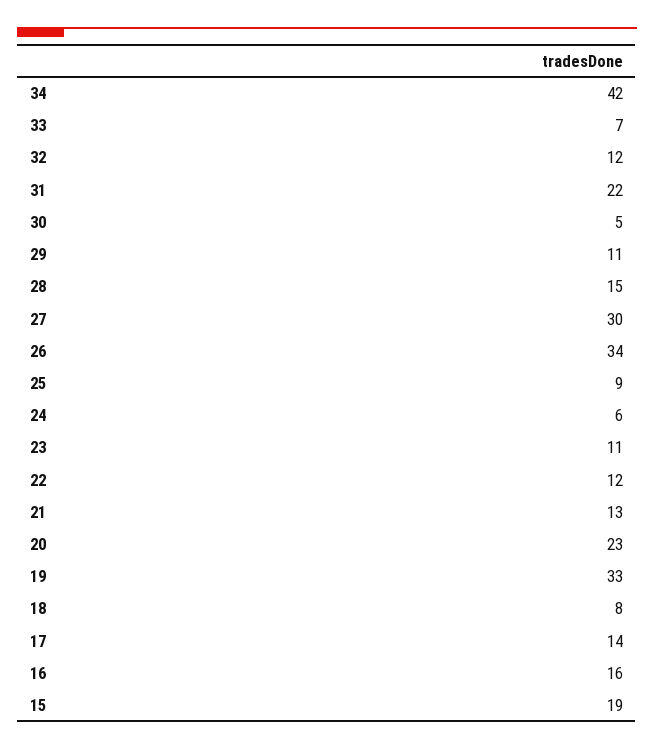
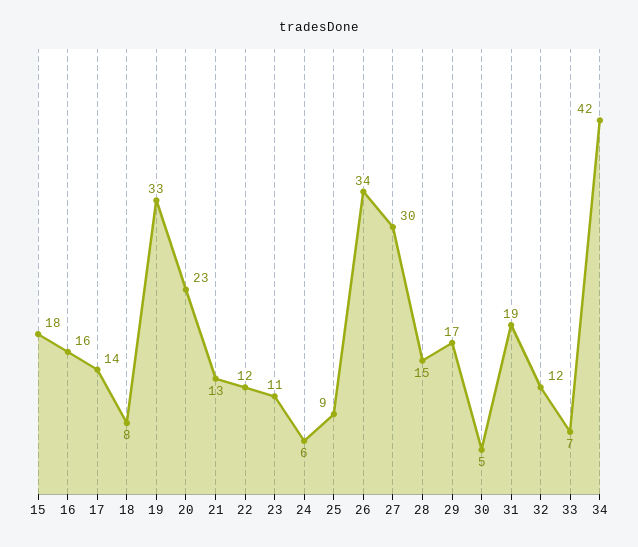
31: 22 -> 19
29: 11 -> 17
15: 19 -> 18

